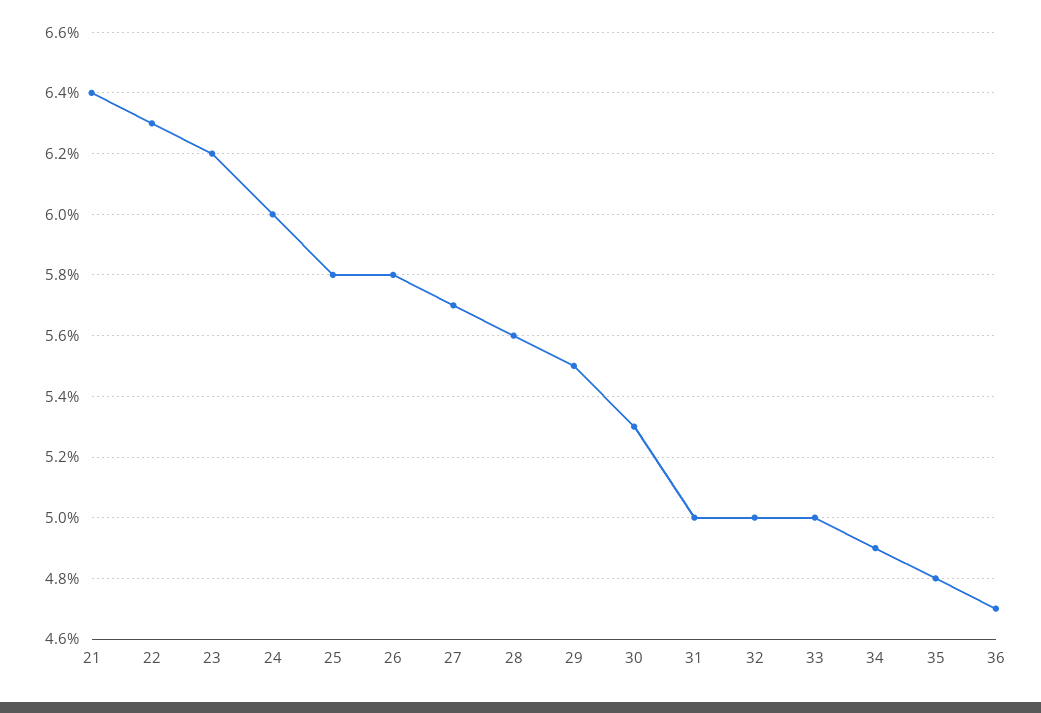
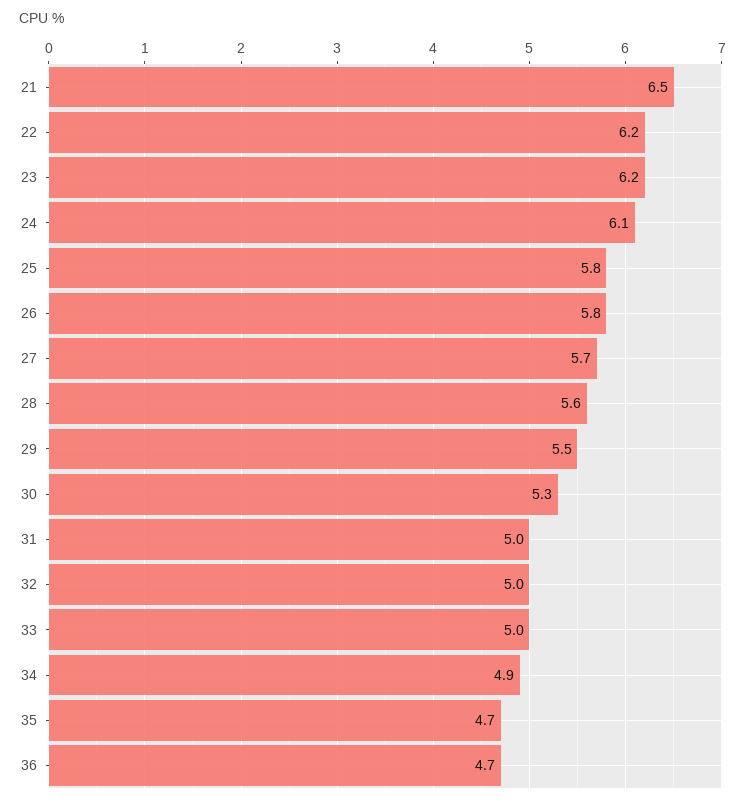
21: 6.4 -> 6.5
22: 6.3 -> 6.2
24: 6 -> 6.1
35: 4.8 -> 4.7

